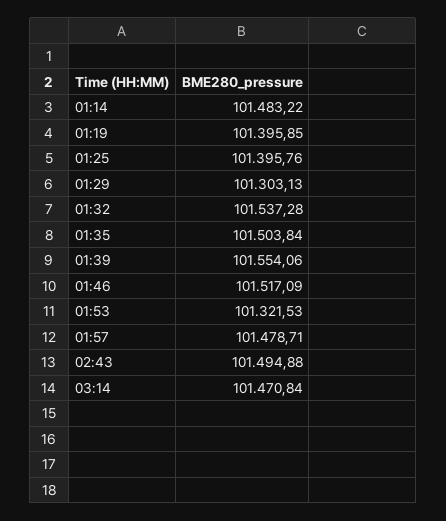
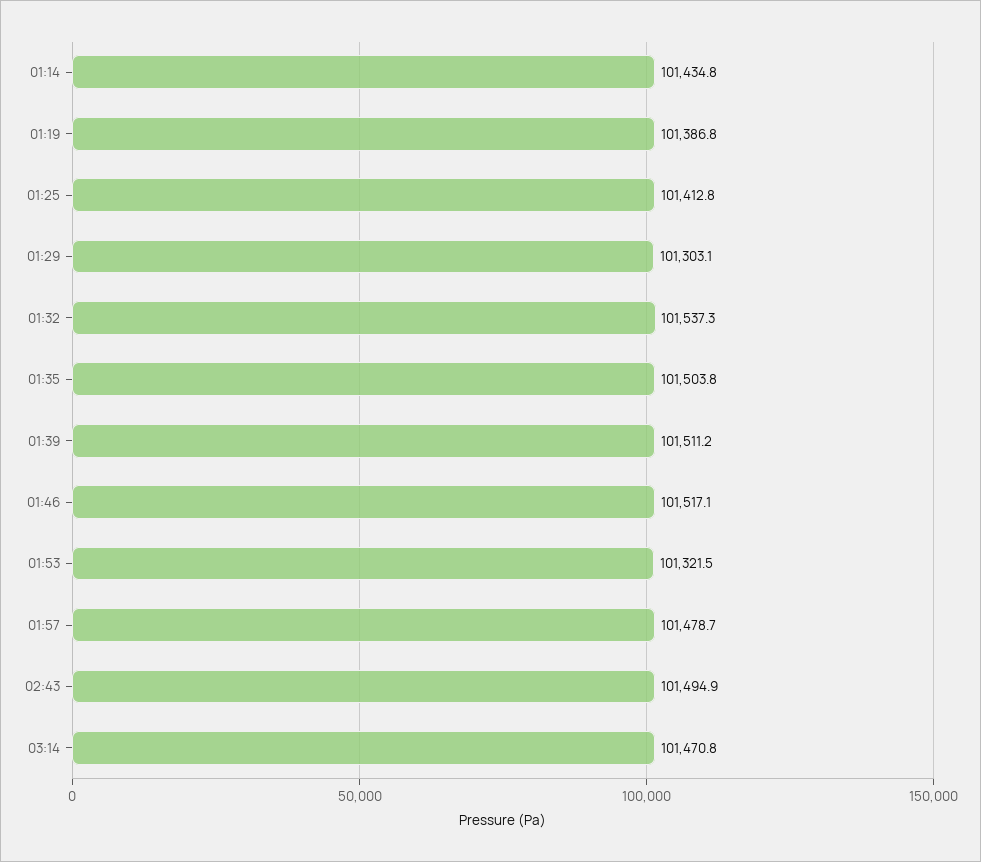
01:14: 101483.22 -> 101434.8
01:19: 101395.85 -> 101386.8
01:25: 101395.76 -> 101412.8
01:39: 101554.06 -> 101511.2

